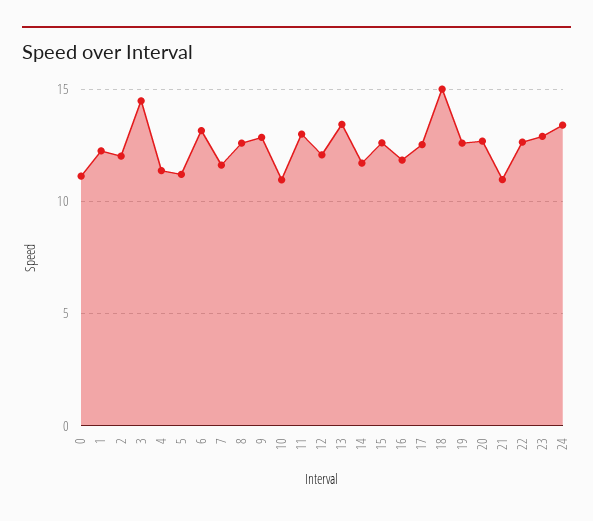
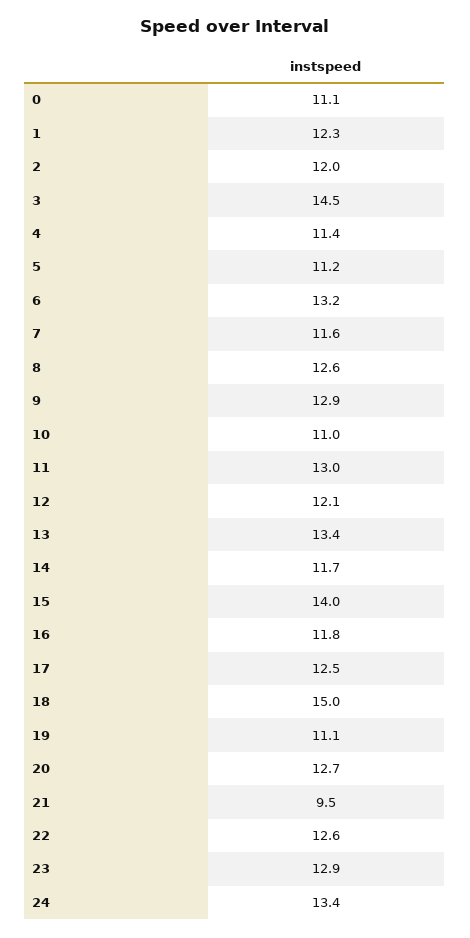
15: 12.5 -> 14
19: 12.5 -> 11.1
21: 11 -> 9.5

